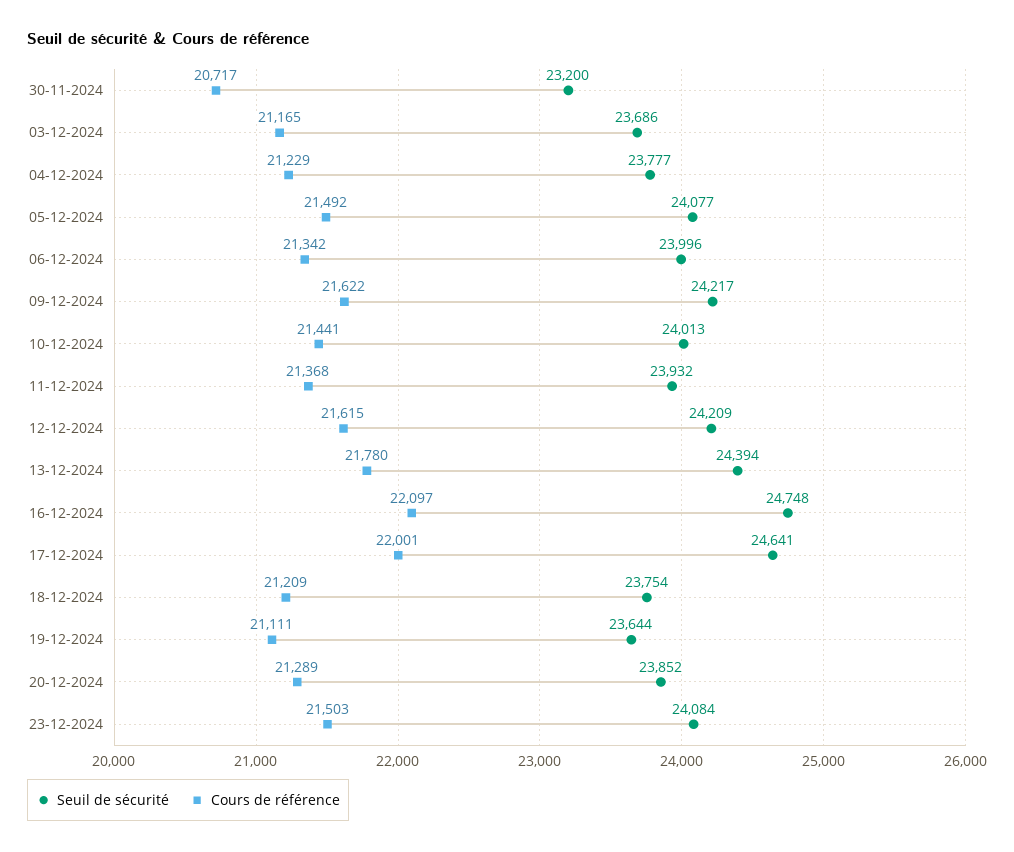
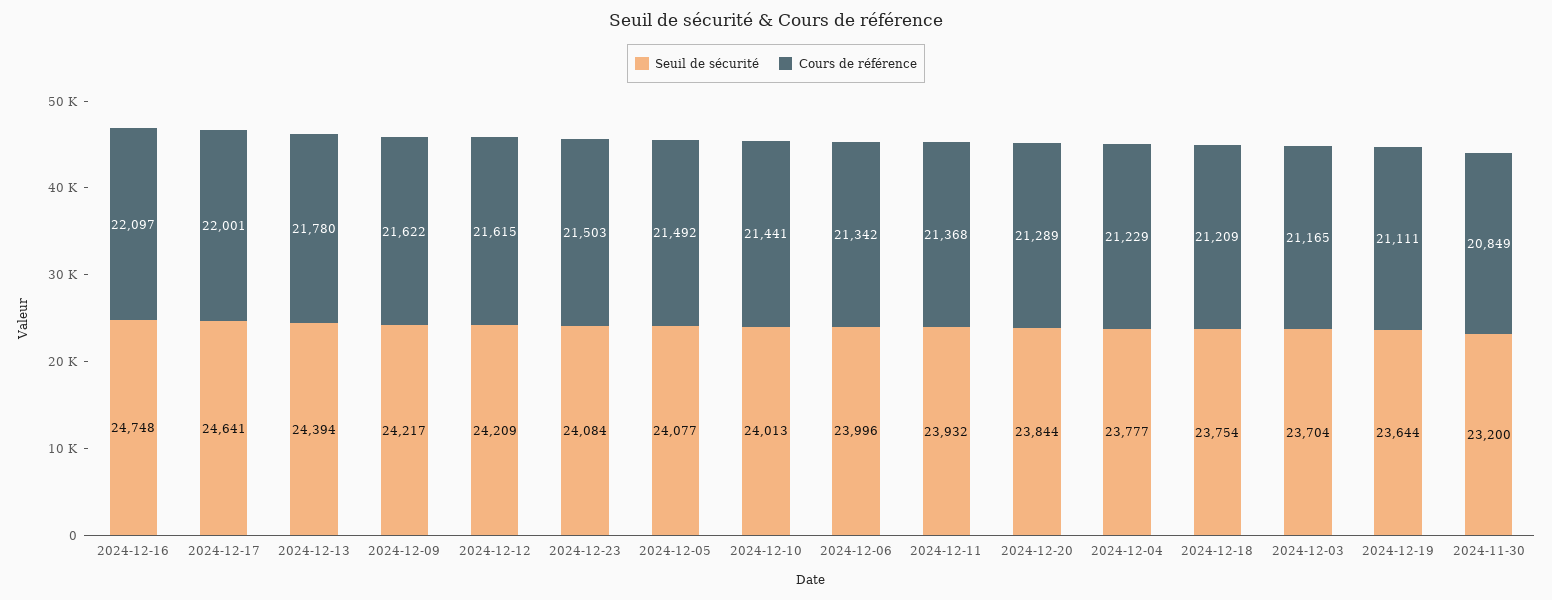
Cours de référence, 30-11-2024: 20717 -> 20849
Seuil de sécurité, 03-12-2024: 23686 -> 23704
Seuil de sécurité, 20-12-2024: 23852 -> 23844

